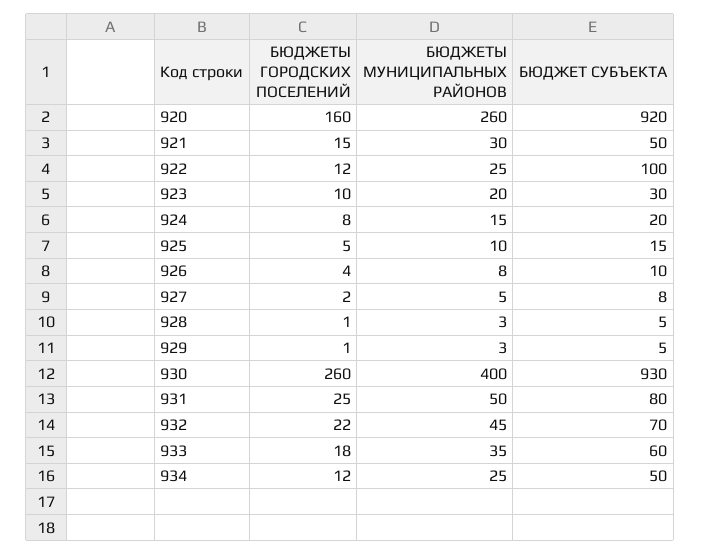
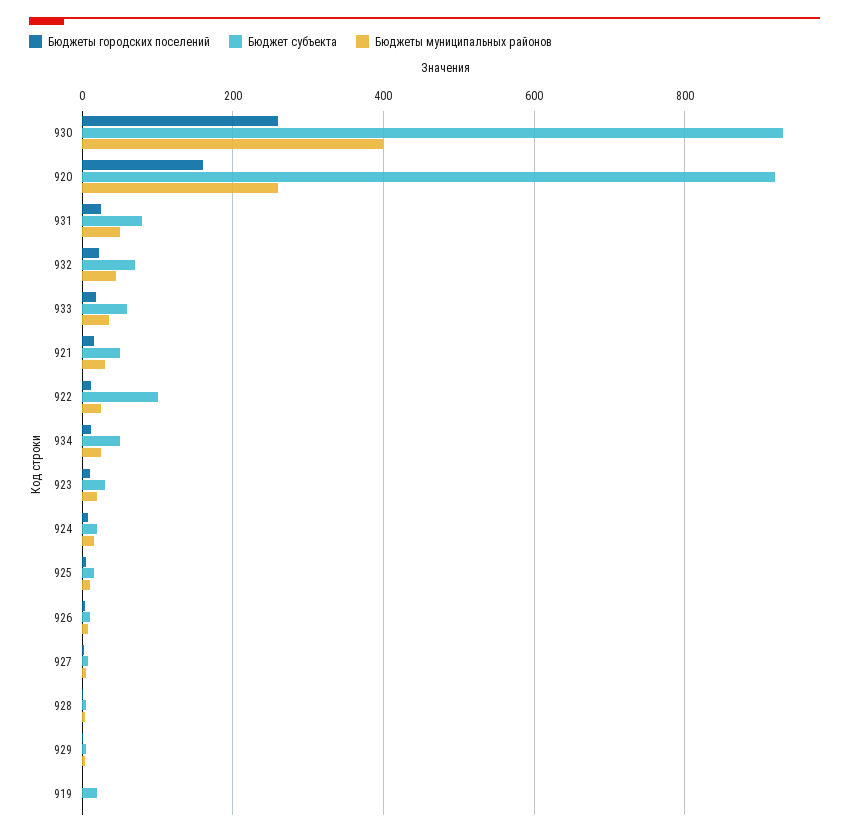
БЮДЖЕТЫ ГОРОДСКИХ ПОСЕЛЕНИЙ, 919: none -> 0
БЮДЖЕТ СУБЪЕКТА, 919: none -> 20
БЮДЖЕТЫ МУНИЦИПАЛЬНЫХ РАЙОНОВ, 919: none -> 0

